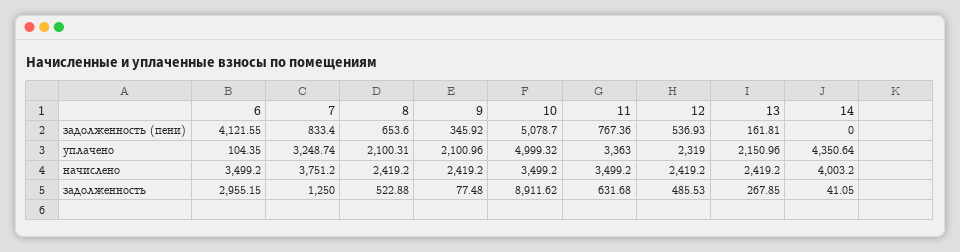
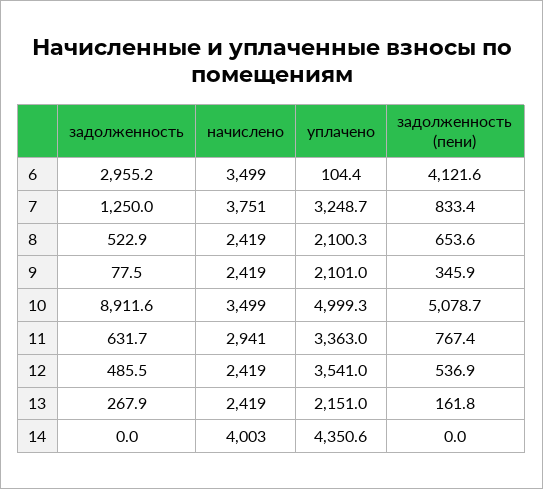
12, уплачено: 2319 -> 3541
11, начислено: 3499.2 -> 2941
14, задолженность: 41.05 -> 0

